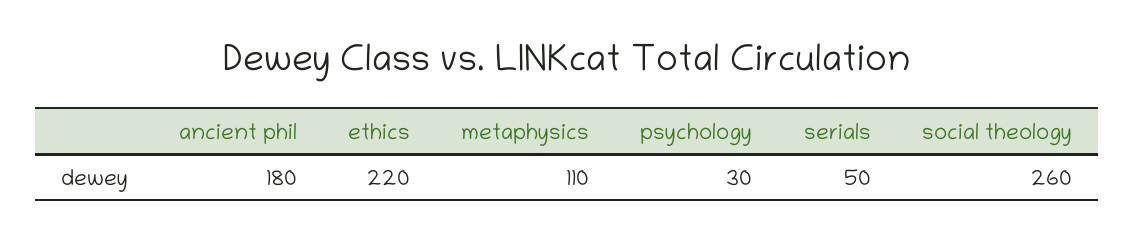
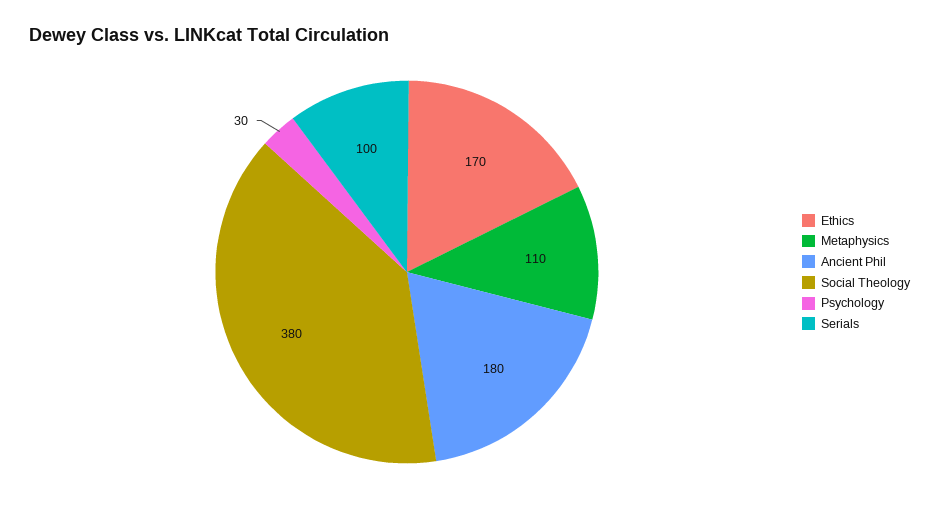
ethics: 220 -> 170
serials: 50 -> 100
social theology: 260 -> 380

